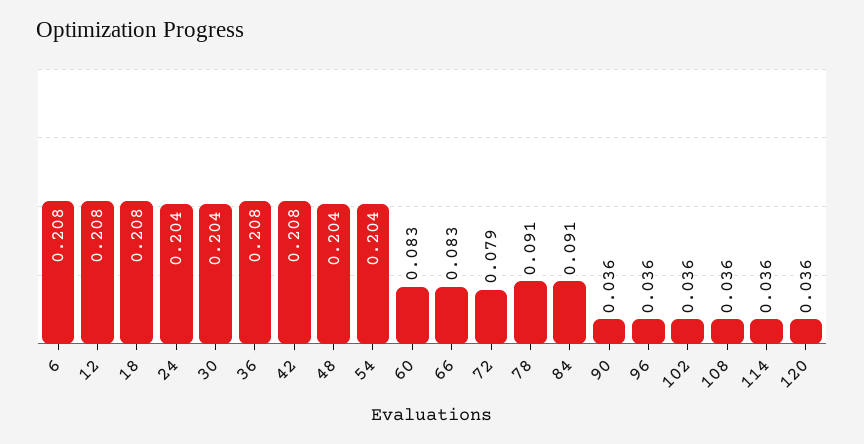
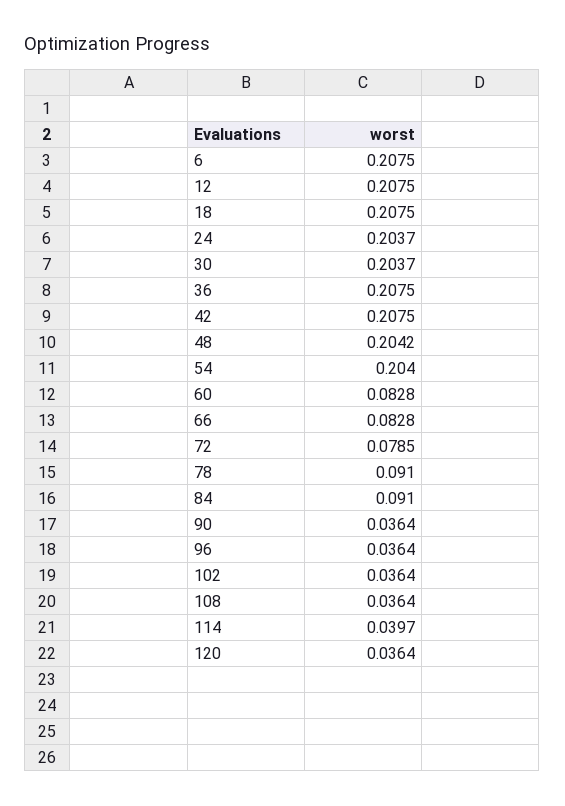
114: 0.036 -> 0.0397

